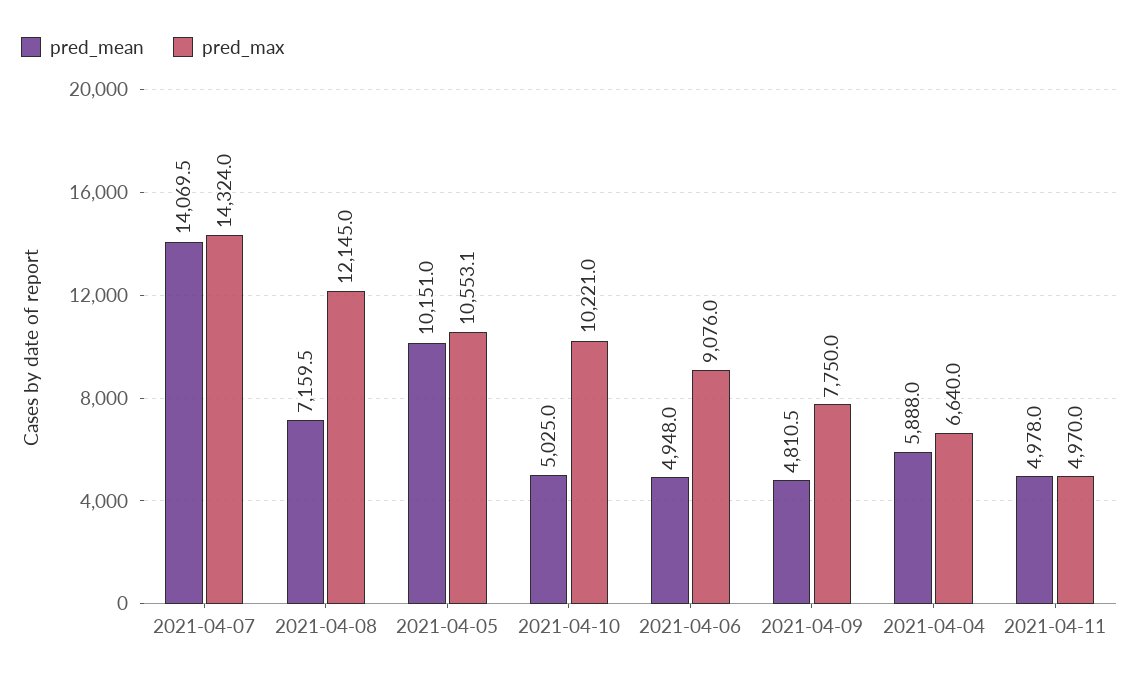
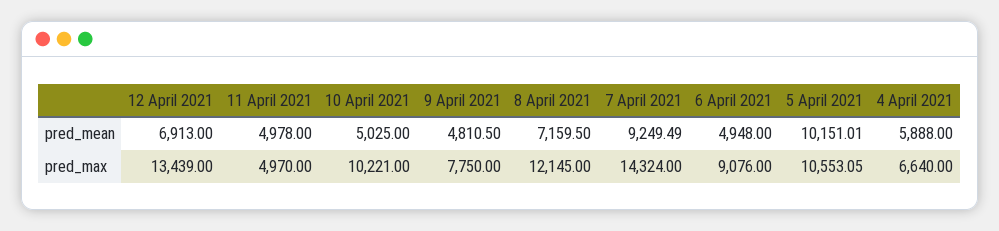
pred_mean, 2021-04-07: 14069.5 -> 9249.49
pred_mean, 12 April 2021: none -> 6913
pred_max, 12 April 2021: none -> 13439

